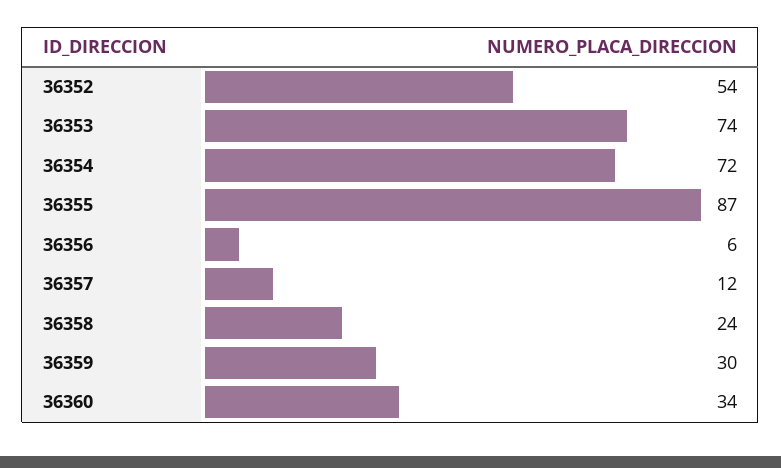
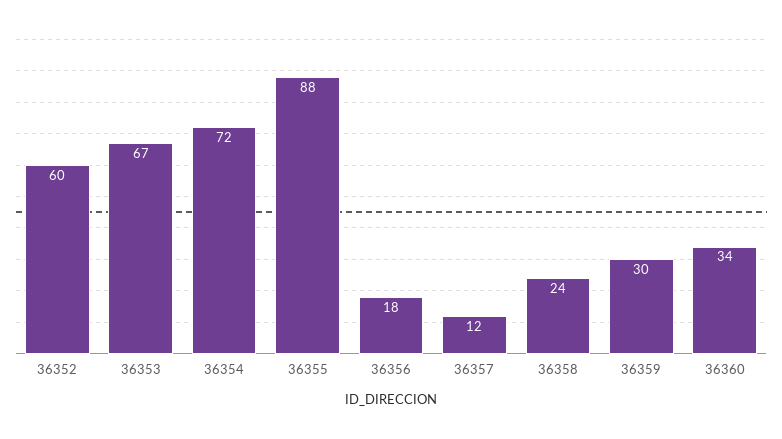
36352: 54 -> 60
36353: 74 -> 67
36355: 87 -> 88
36356: 6 -> 18

